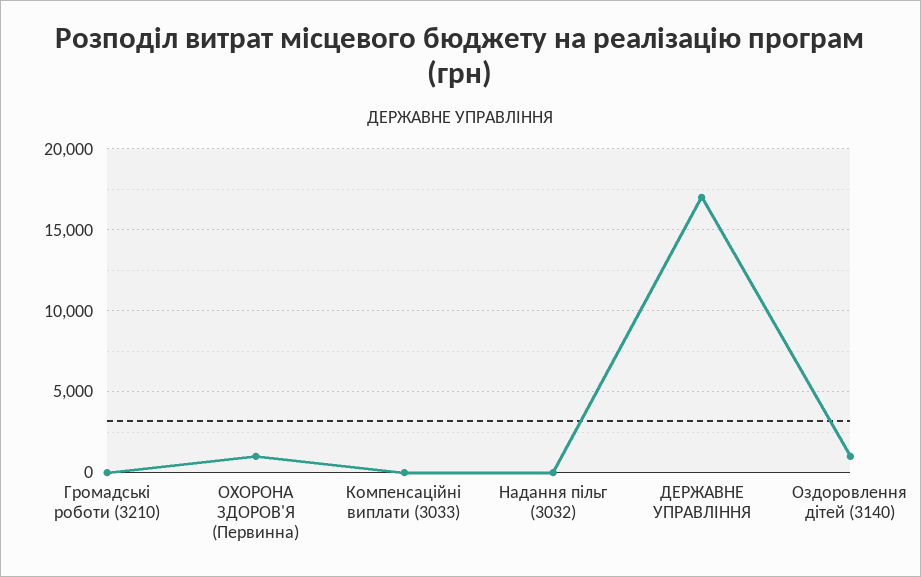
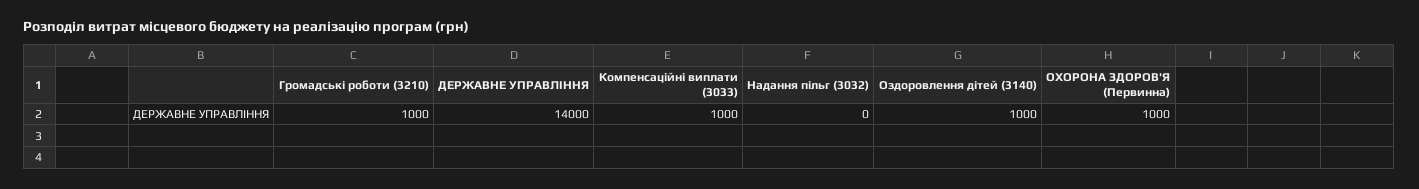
Громадські роботи (3210): 0 -> 1000
Компенсаційні виплати (3033): 0 -> 1000
ДЕРЖАВНЕ УПРАВЛІННЯ: 17000 -> 14000

